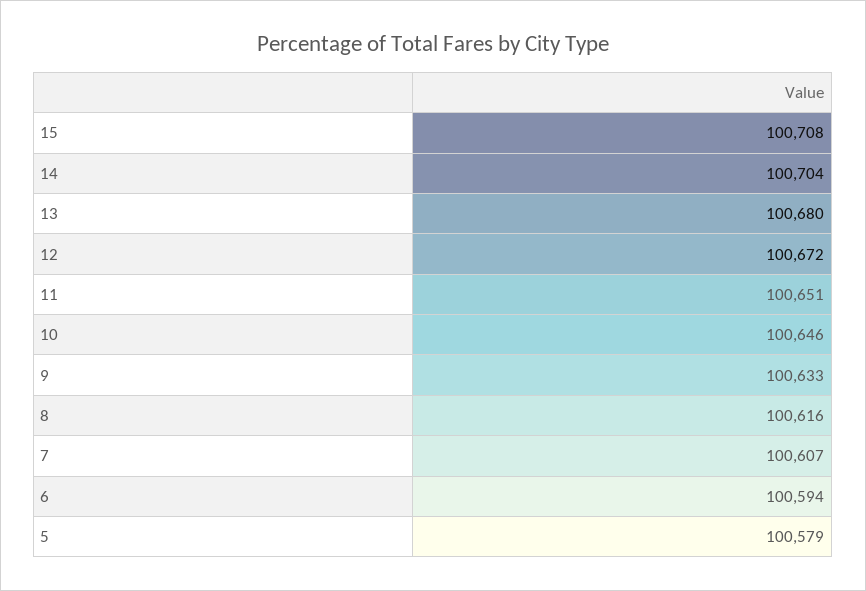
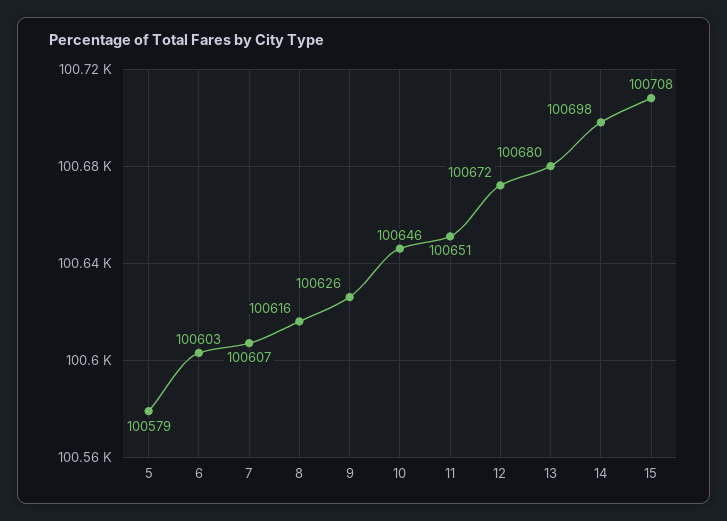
14: 100704 -> 100698
9: 100633 -> 100626
6: 100594 -> 100603

